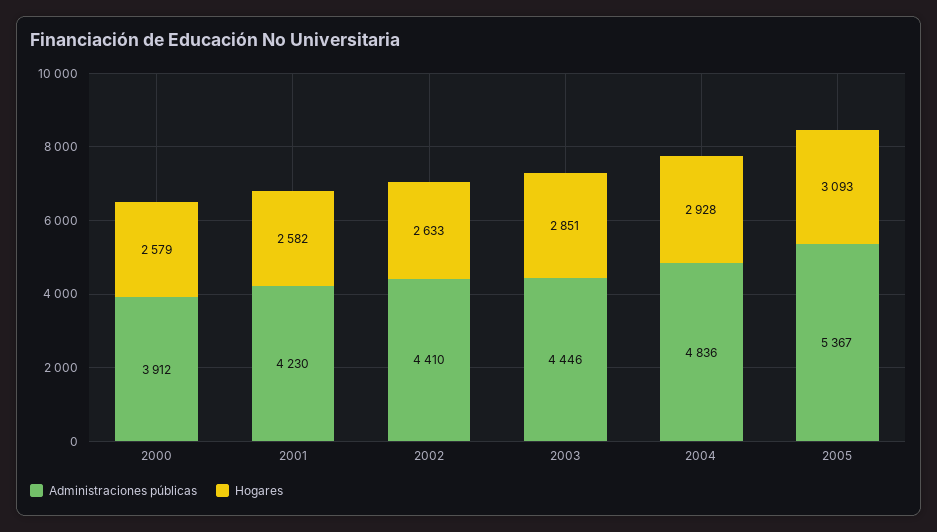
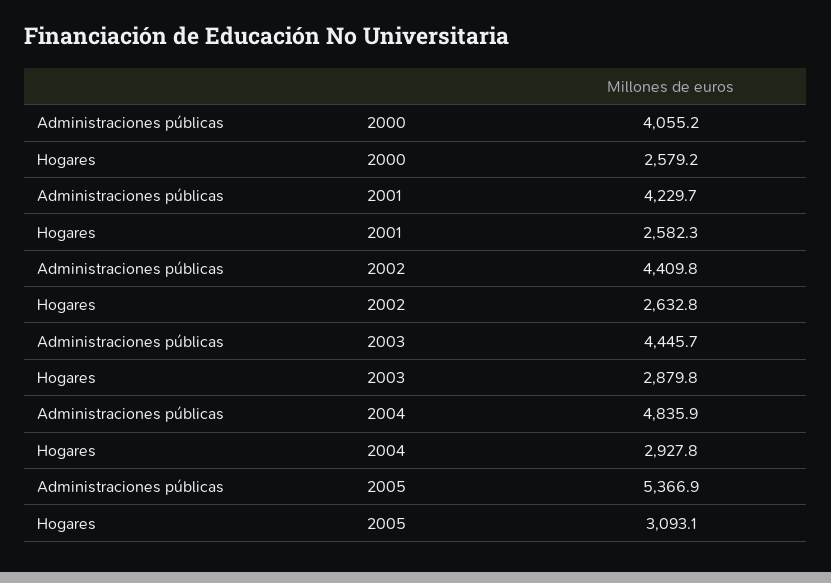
Administraciones públicas, 2000: 3912 -> 4055.2
Hogares, 2003: 2851 -> 2879.8

